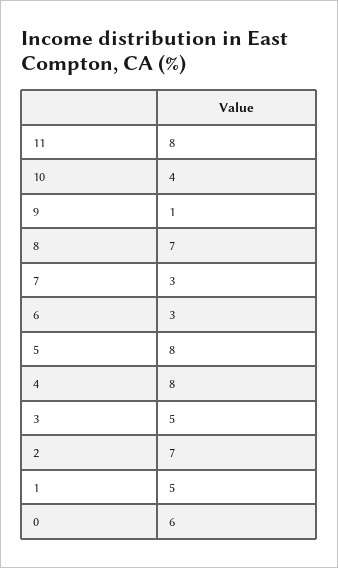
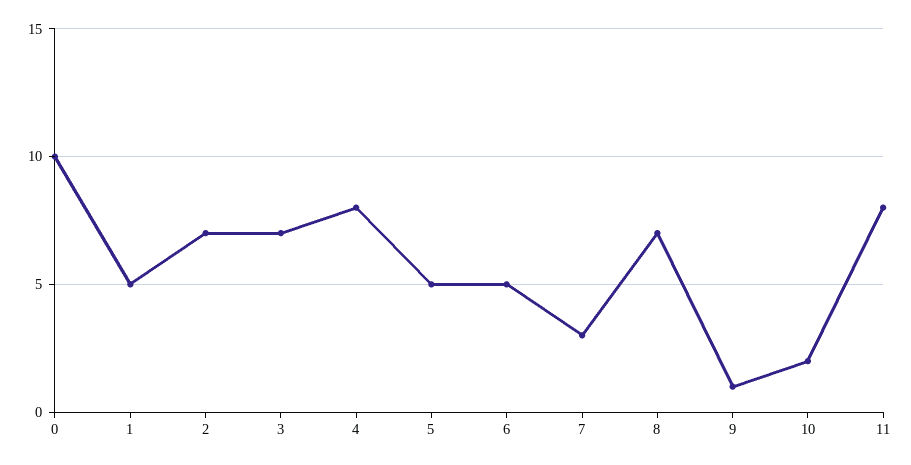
10: 4 -> 2
6: 3 -> 5
5: 8 -> 5
3: 5 -> 7
0: 6 -> 10

